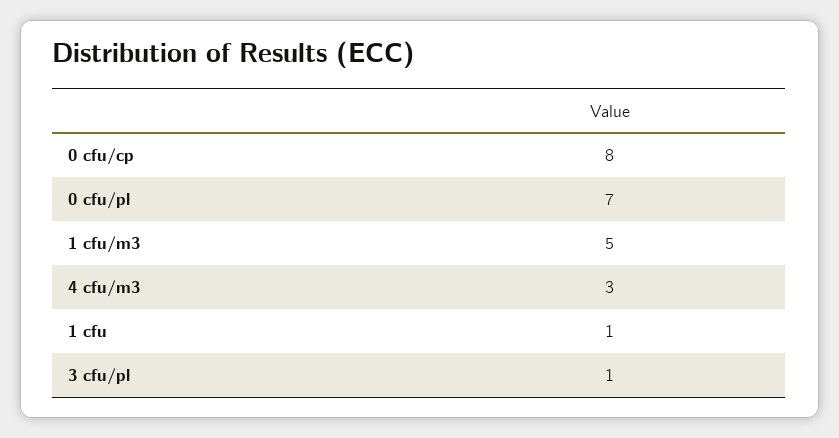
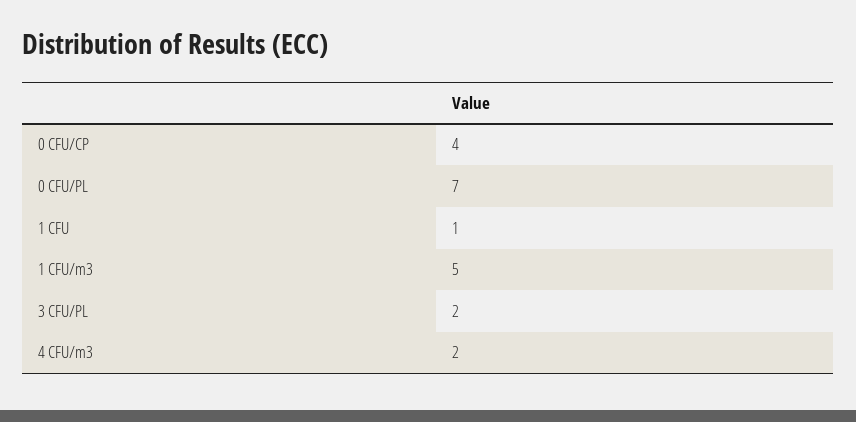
0 cfu/cp: 8 -> 4
4 cfu/m3: 3 -> 2
3 cfu/pl: 1 -> 2

